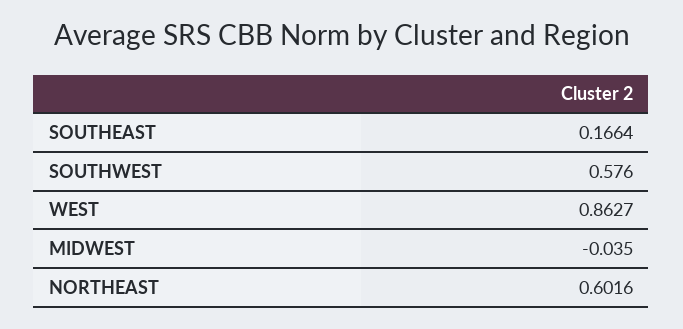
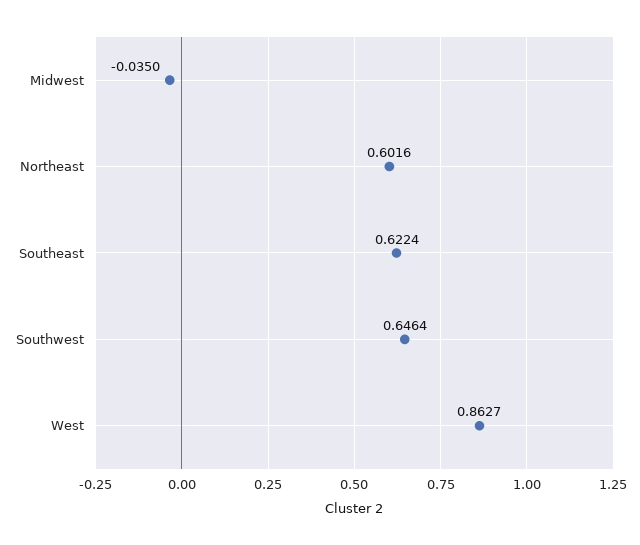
SOUTHEAST: 0.1664 -> 0.6224
SOUTHWEST: 0.576 -> 0.6464

